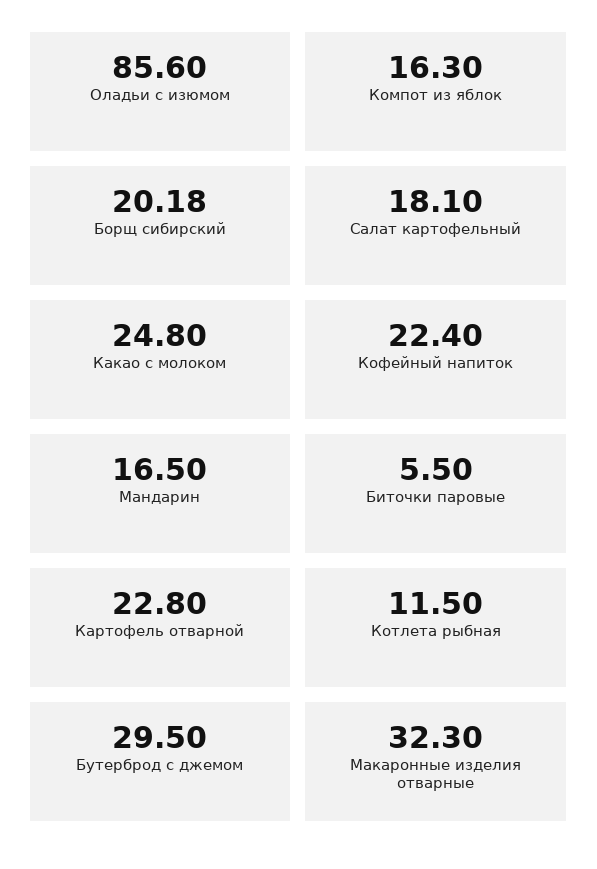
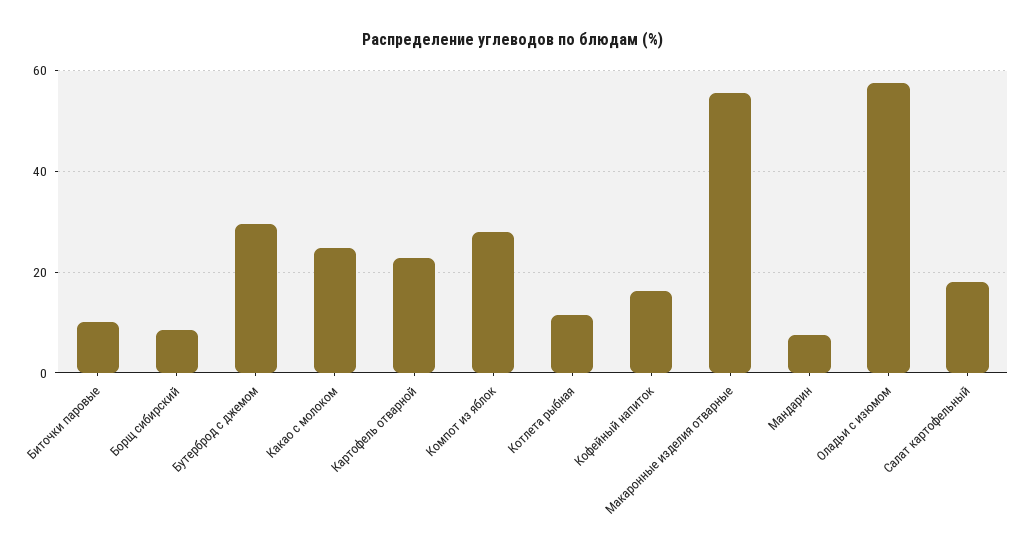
Оладьи с изюмом: 85.6 -> 58
Компот из яблок: 16.3 -> 28
Борщ сибирский: 20.18 -> 8
Кофейный напиток: 22.4 -> 16
Мандарин: 16.5 -> 8
Биточки паровые: 5.5 -> 10
Макаронные изделия отварные: 32.3 -> 56

